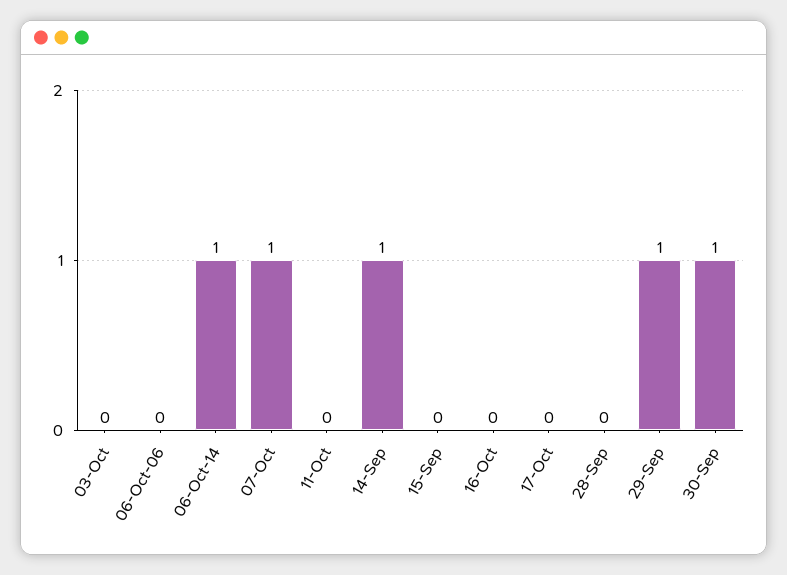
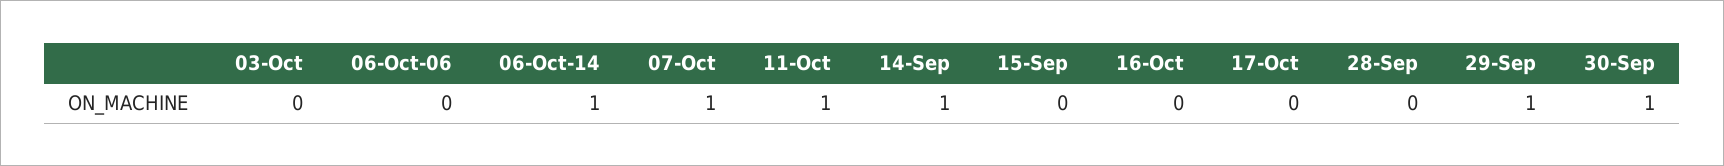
11-Oct: 0 -> 1

